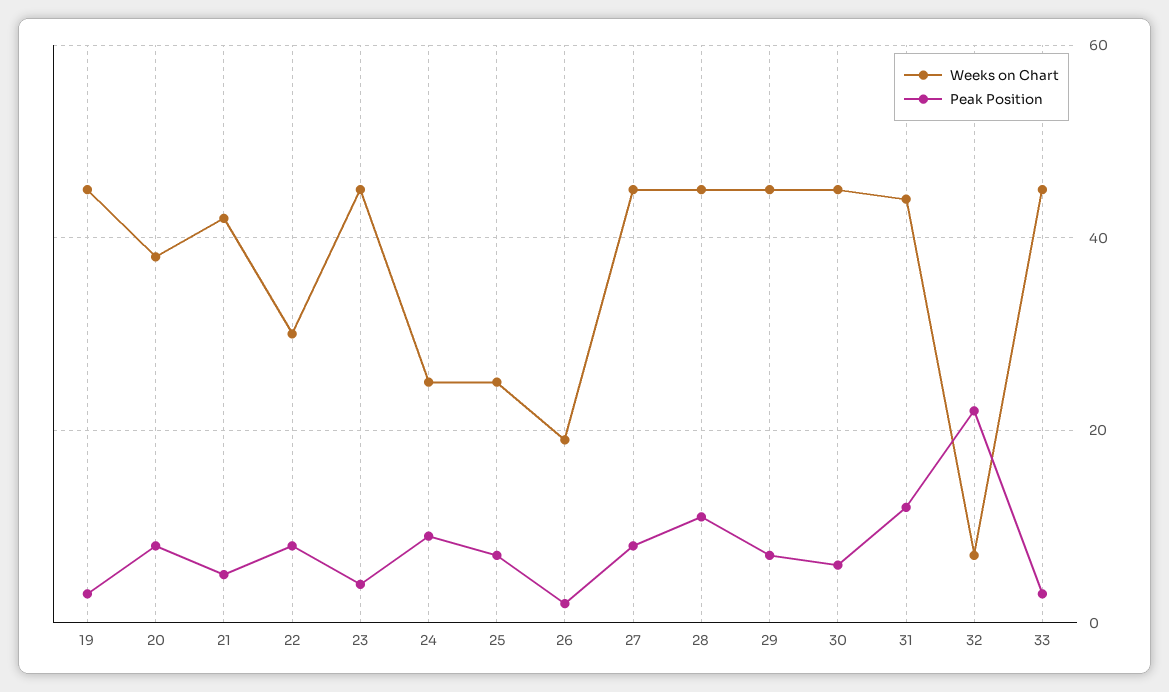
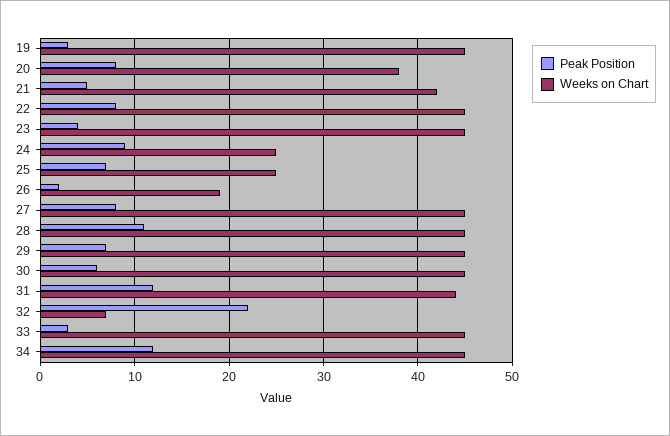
Weeks on Chart, 22: 30 -> 45
Peak Position, 34: none -> 12
Weeks on Chart, 34: none -> 45

